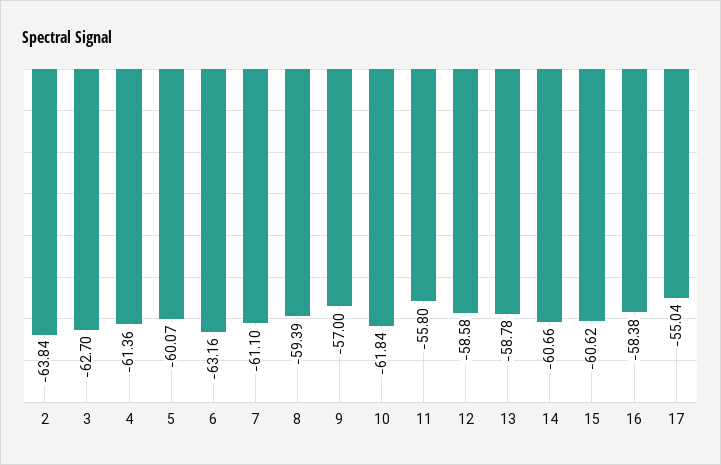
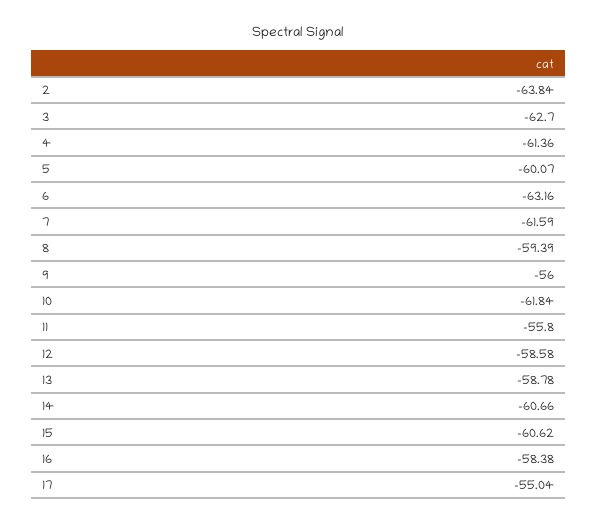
7: -61.1 -> -61.59
9: -57 -> -56

